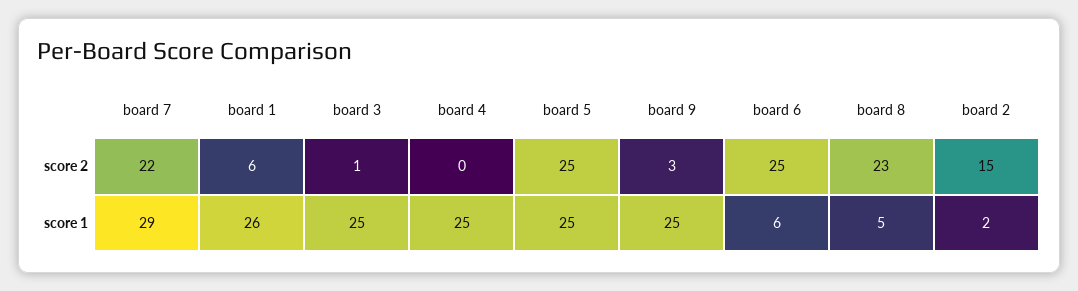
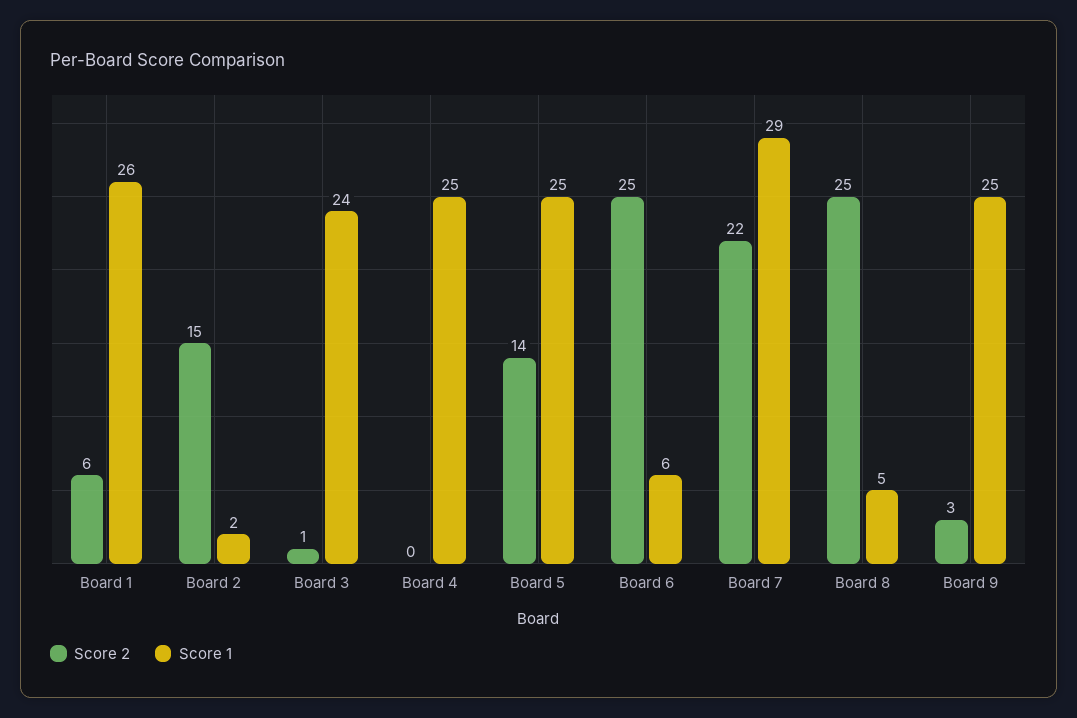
score 2, board 5: 25 -> 14
score 2, board 8: 23 -> 25
score 1, board 3: 25 -> 24

